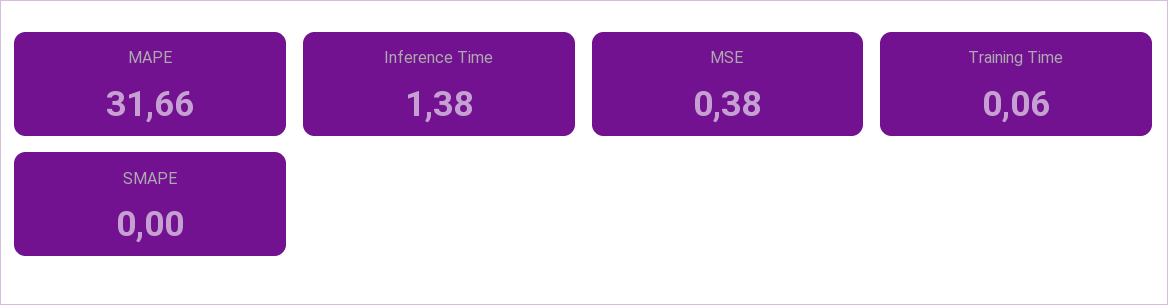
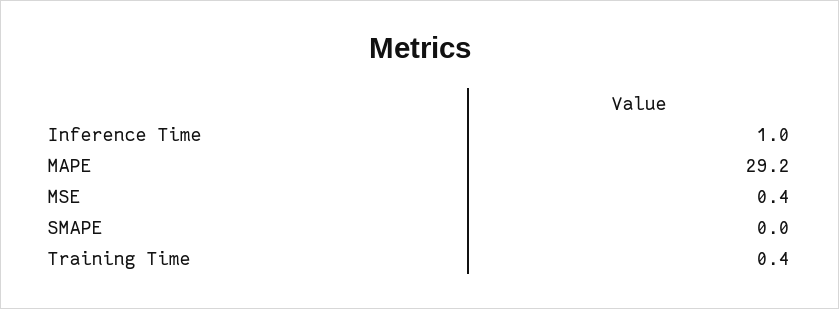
MAPE: 31.66 -> 29.2
Inference Time: 1.38 -> 1
Training Time: 0.06 -> 0.4

